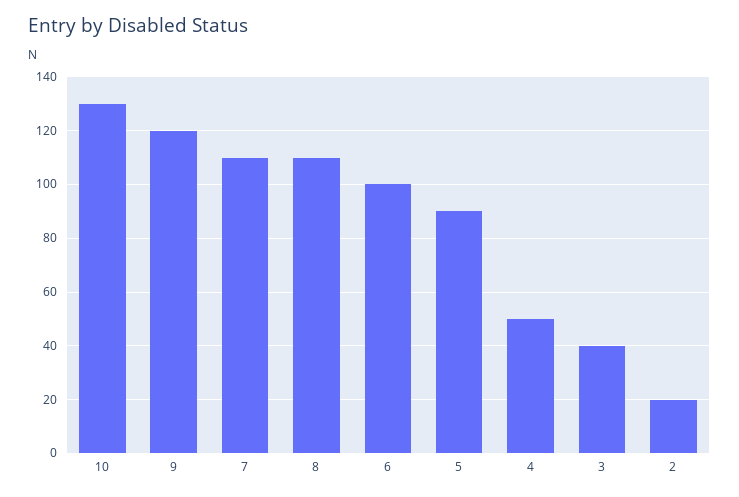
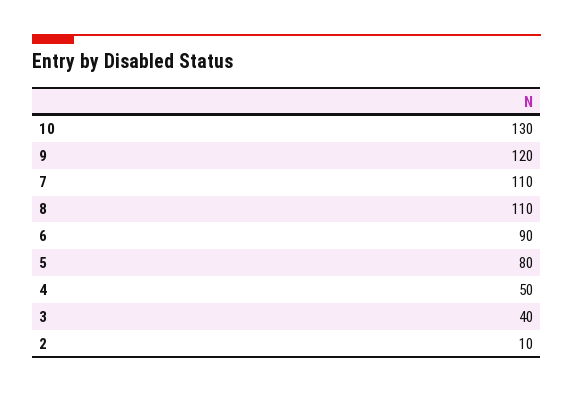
6: 100 -> 90
5: 90 -> 80
2: 20 -> 10

